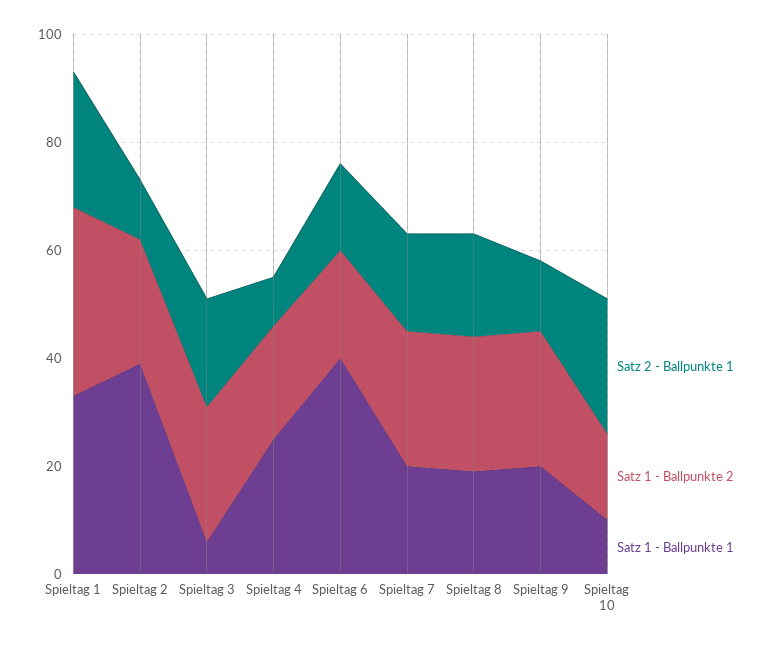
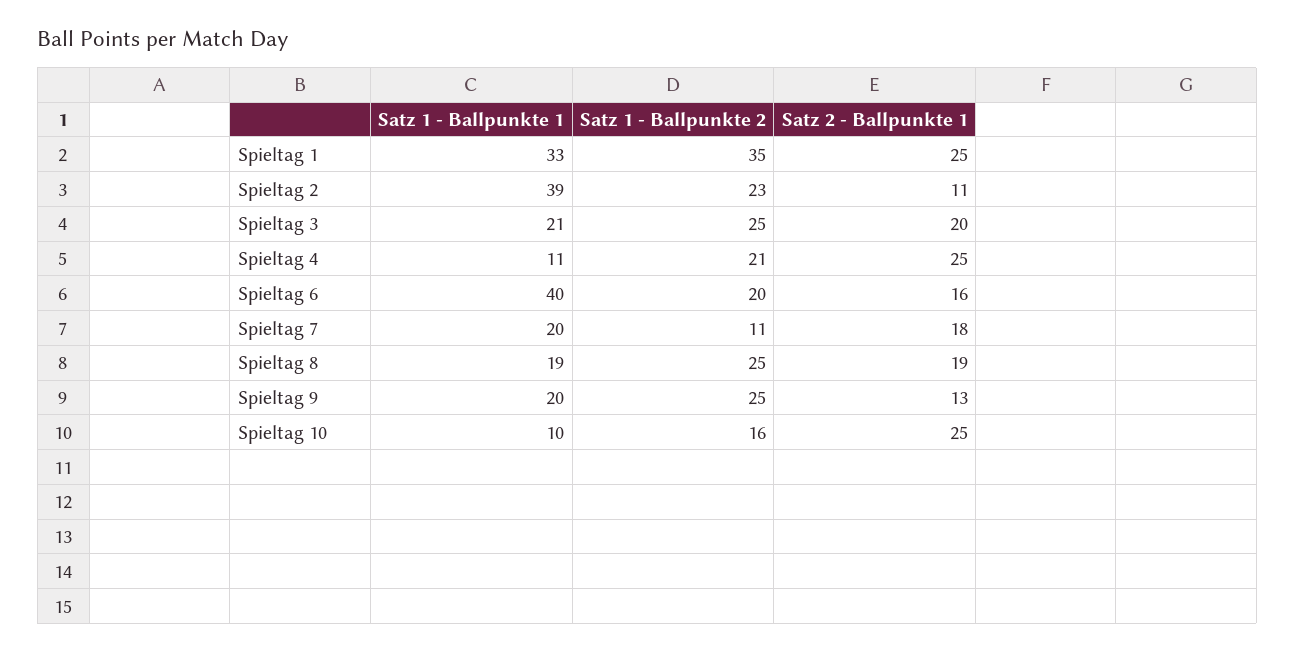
Satz 1 - Ballpunkte 1, Spieltag 3: 5 -> 21
Satz 2 - Ballpunkte 1, Spieltag 4: 10 -> 25
Satz 1 - Ballpunkte 1, Spieltag 4: 25 -> 11
Satz 1 - Ballpunkte 2, Spieltag 7: 25 -> 11

